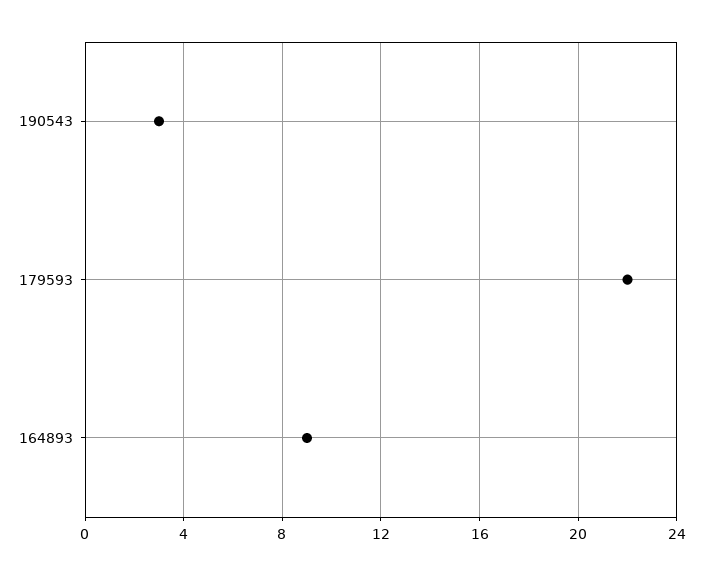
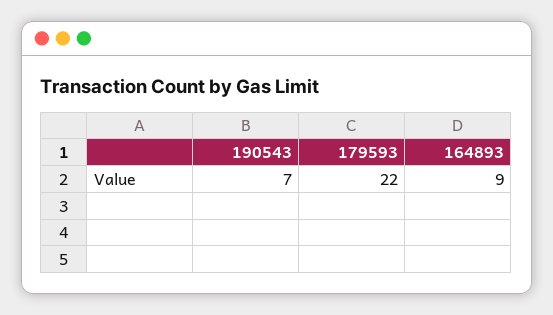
190543: 3 -> 7

